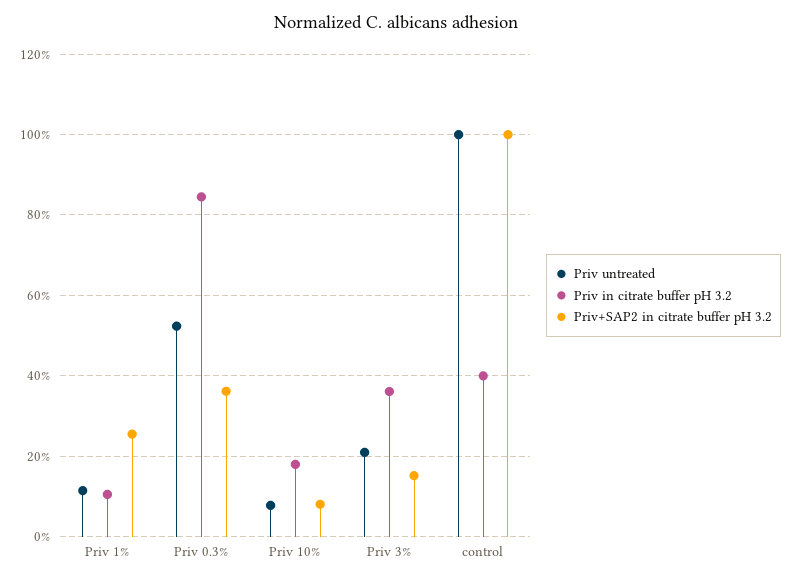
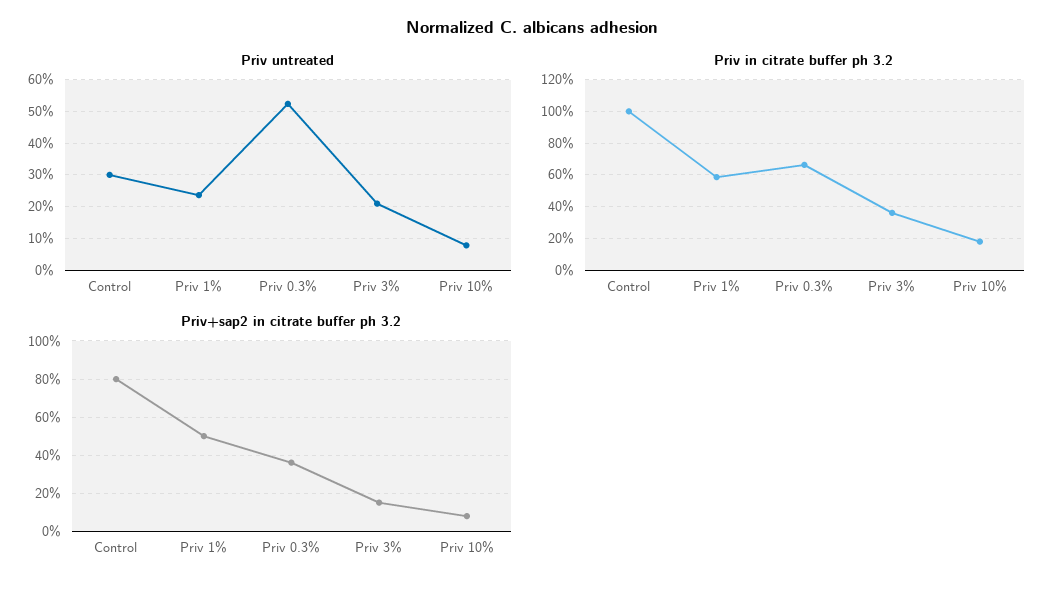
Priv untreated, Priv 1%: 12 -> 24
Priv in citrate buffer pH 3.2, Priv 1%: 10 -> 60
Priv+SAP2 in citrate buffer pH 3.2, Priv 1%: 26 -> 50
Priv in citrate buffer pH 3.2, Priv 0.3%: 84 -> 65
Priv untreated, control: 100 -> 30
Priv in citrate buffer pH 3.2, control: 40 -> 100
Priv+SAP2 in citrate buffer pH 3.2, control: 100 -> 80

